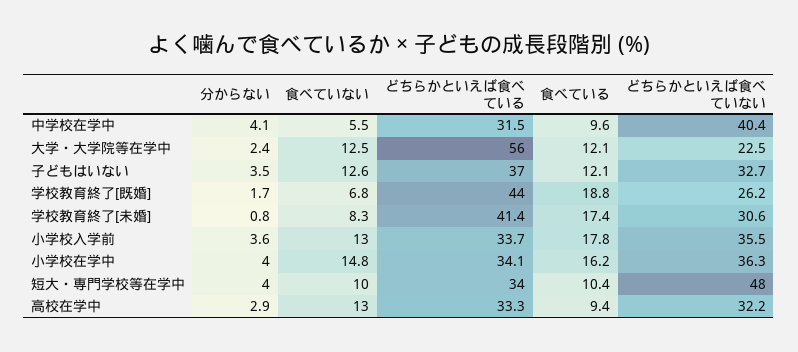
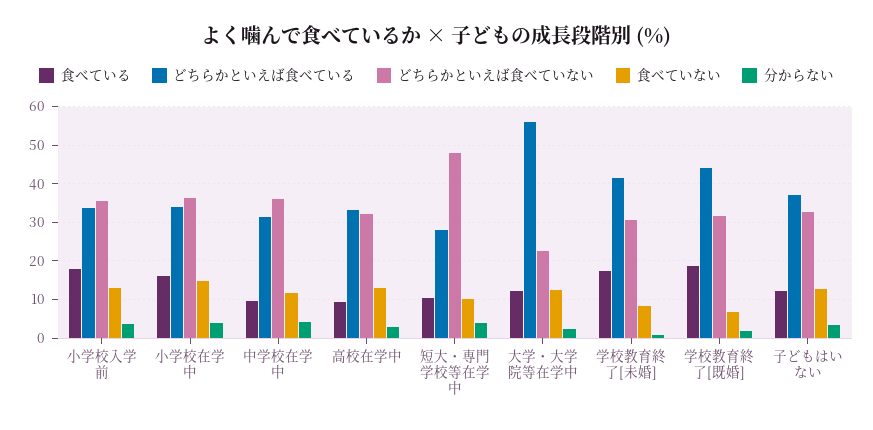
食べていない, 中学校在学中: 5.5 -> 12
どちらかといえば食べていない, 中学校在学中: 40.4 -> 36
どちらかといえば食べていない, 学校教育終了[既婚]: 26.2 -> 32
どちらかといえば食べている, 短大・専門学校等在学中: 34 -> 28

